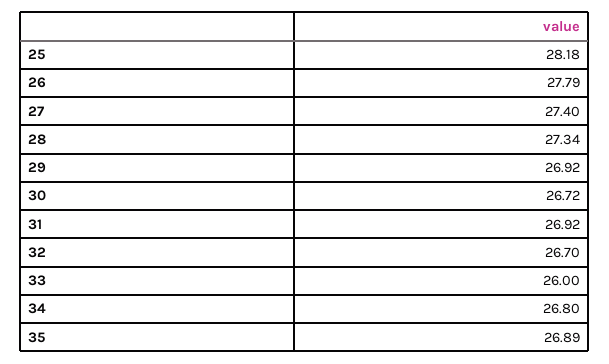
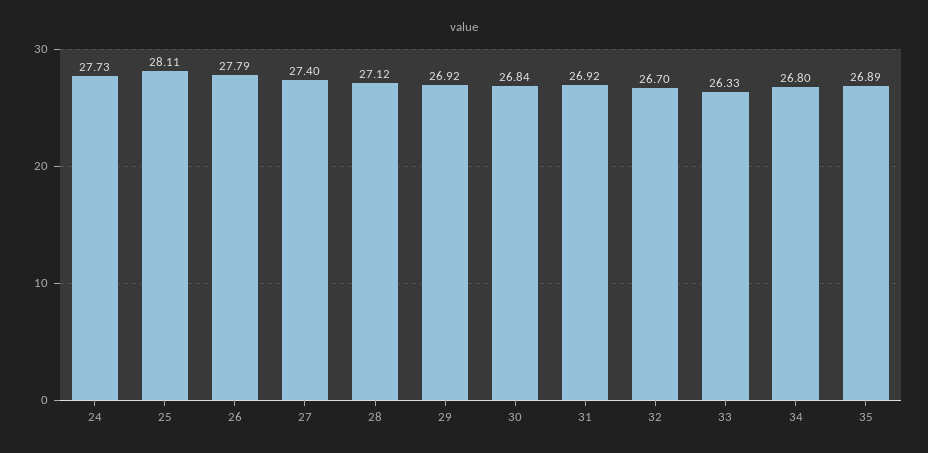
25: 28.18 -> 28.11
28: 27.34 -> 27.12
30: 26.72 -> 26.84
33: 26 -> 26.33
24: none -> 27.73

